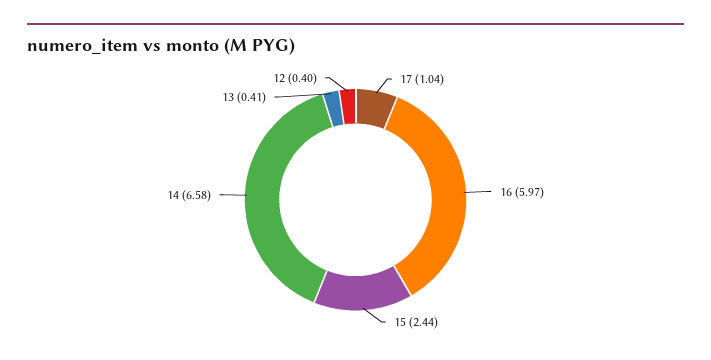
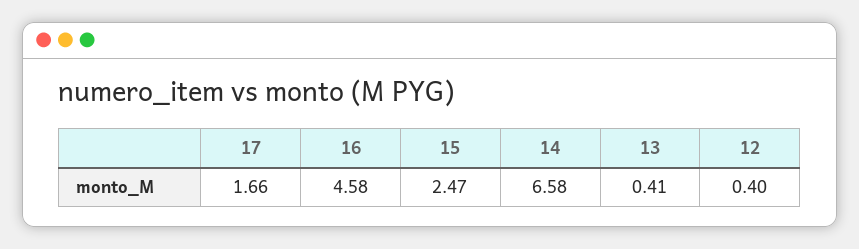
17: 1.04 -> 1.66
16: 5.97 -> 4.58
15: 2.44 -> 2.47

